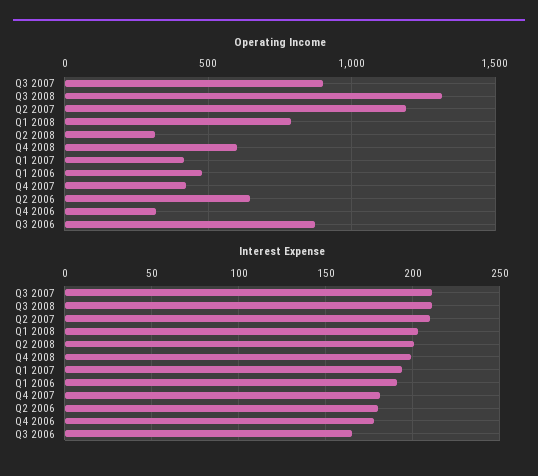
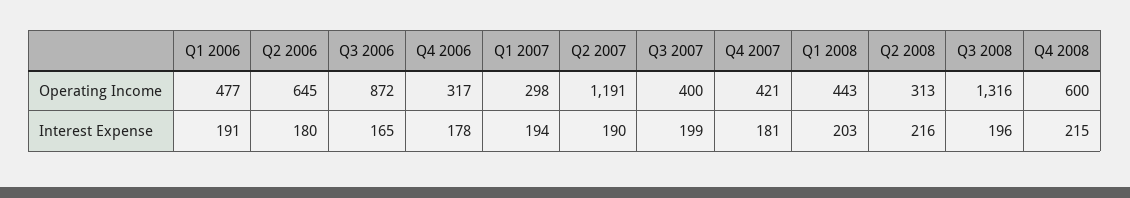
Operating Income, Q3 2007: 900 -> 400
Operating Income, Q1 2008: 800 -> 443
Operating Income, Q1 2007: 400 -> 298
Interest Expense, Q3 2007: 210 -> 199
Interest Expense, Q3 2008: 210 -> 196
Interest Expense, Q2 2007: 210 -> 190
Interest Expense, Q2 2008: 200 -> 216
Interest Expense, Q4 2008: 200 -> 215

